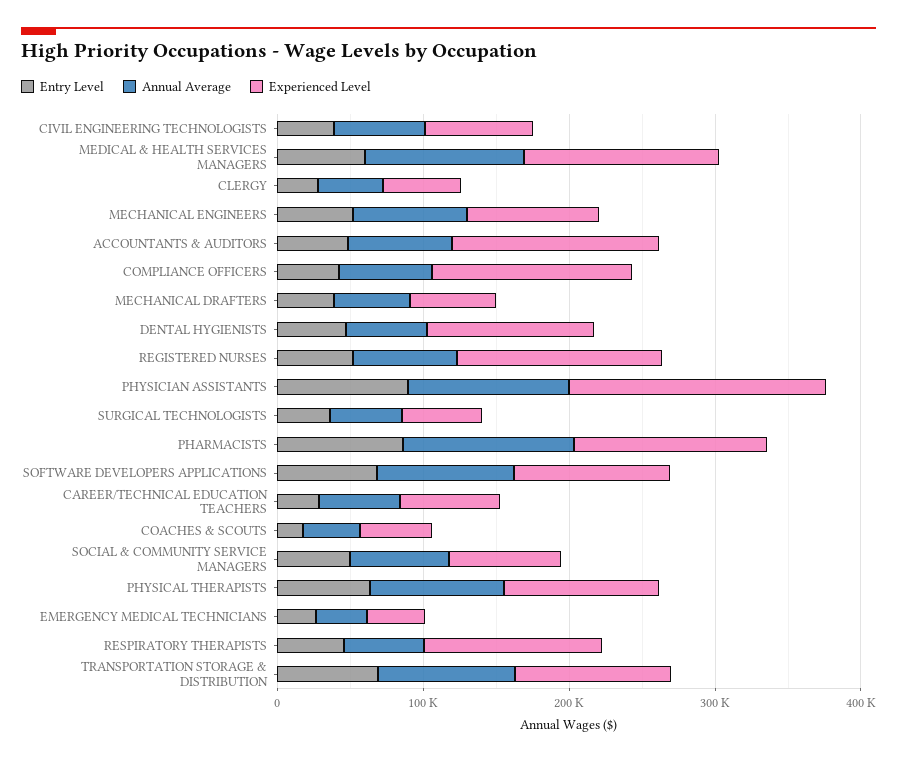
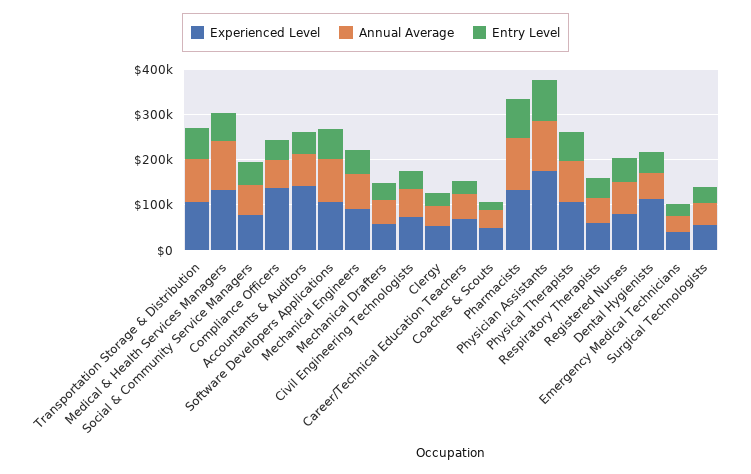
Experienced Level, REGISTERED NURSES: 140000 -> 80000
Experienced Level, RESPIRATORY THERAPISTS: 120000 -> 60000

